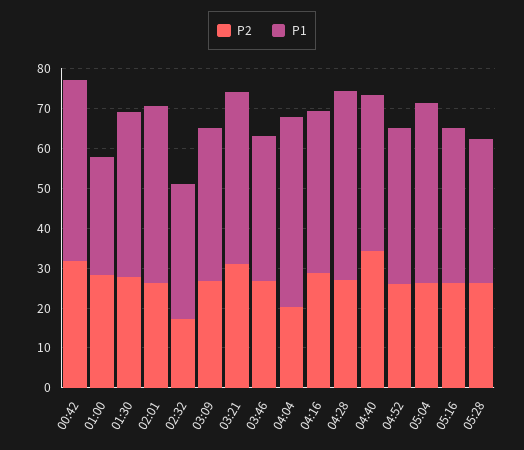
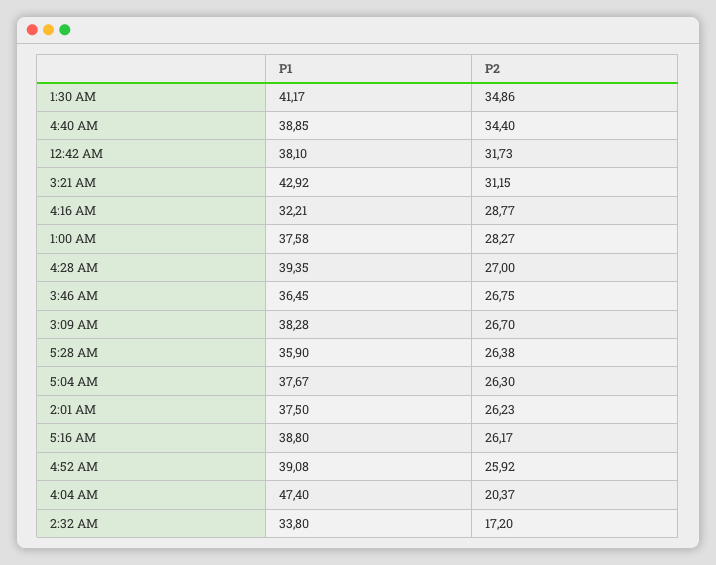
P1, 00:42: 45 -> 38.1
P1, 01:00: 30 -> 37.58
P2, 01:30: 27.5 -> 34.86
P1, 02:01: 45 -> 37.5
P1, 04:16: 40 -> 32.21
P1, 04:28: 47.5 -> 39.35
P1, 05:04: 45 -> 37.67

